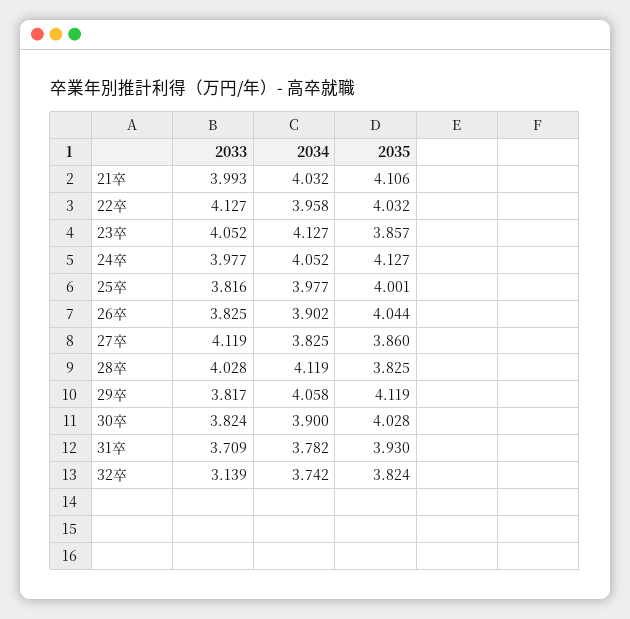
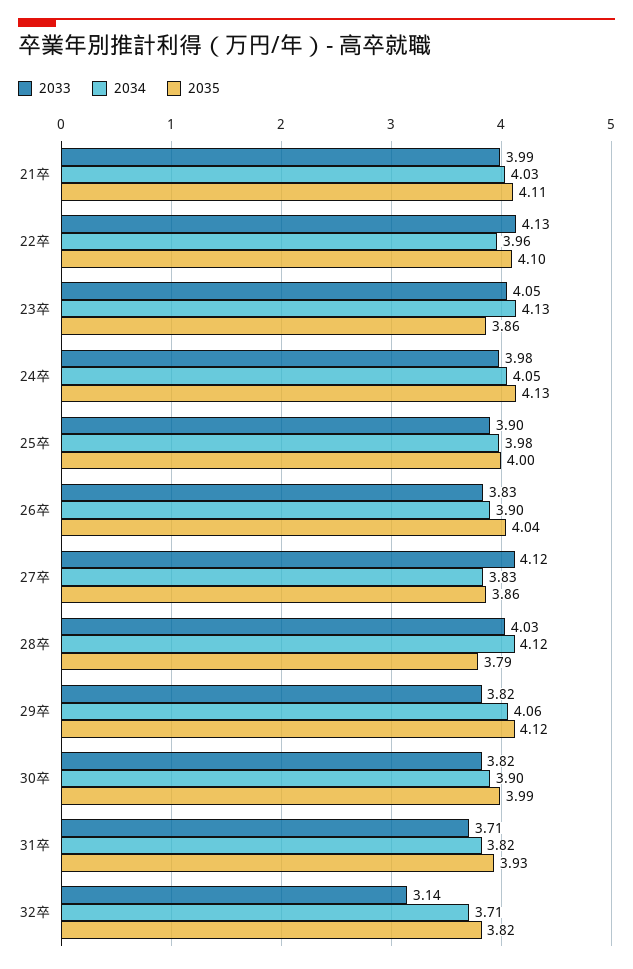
2035, 22卒: 4.032 -> 4.1
2033, 25卒: 3.816 -> 3.9
2035, 28卒: 3.825 -> 3.79
2035, 30卒: 4.028 -> 3.99
2034, 31卒: 3.782 -> 3.82
2034, 32卒: 3.742 -> 3.71

